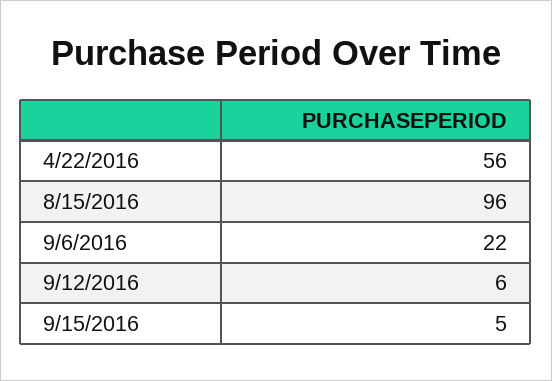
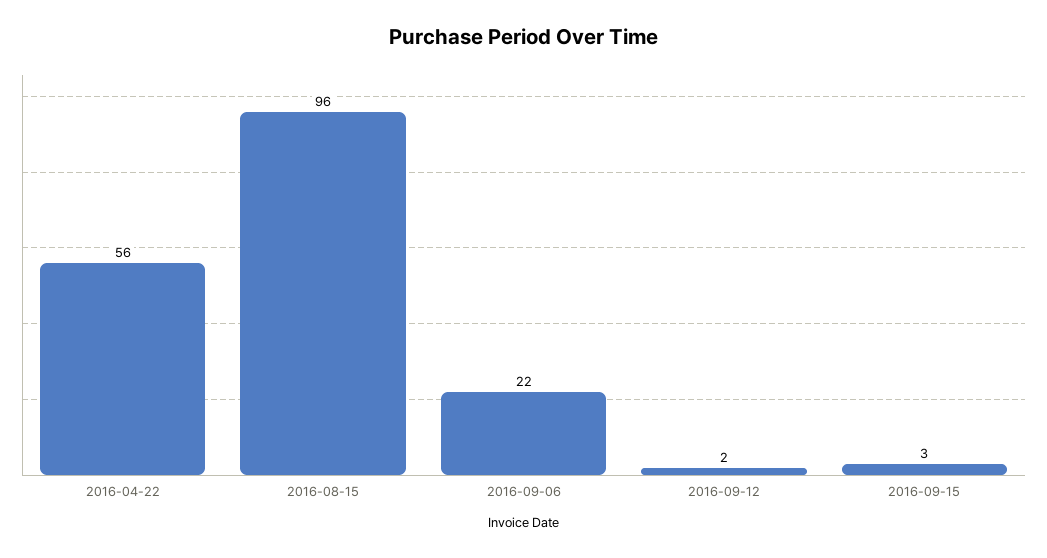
9/12/2016: 6 -> 2
9/15/2016: 5 -> 3

